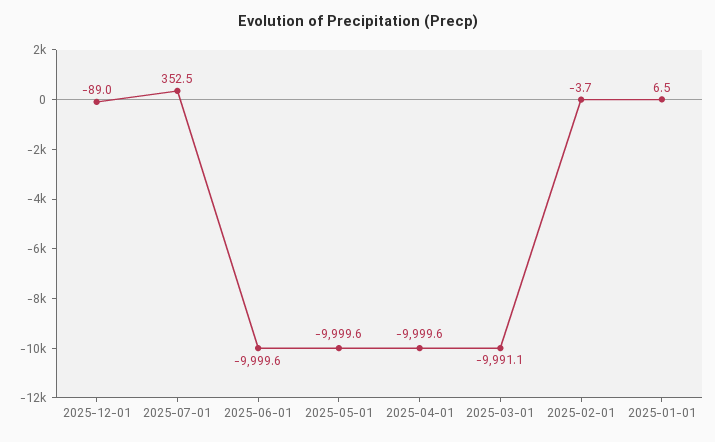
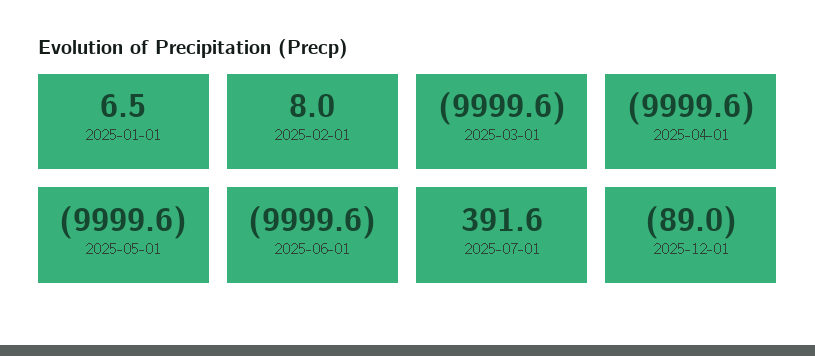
2025-07-01: 352.5 -> 391.6
2025-03-01: -9991.1 -> -9999.6
2025-02-01: -3.7 -> 8

